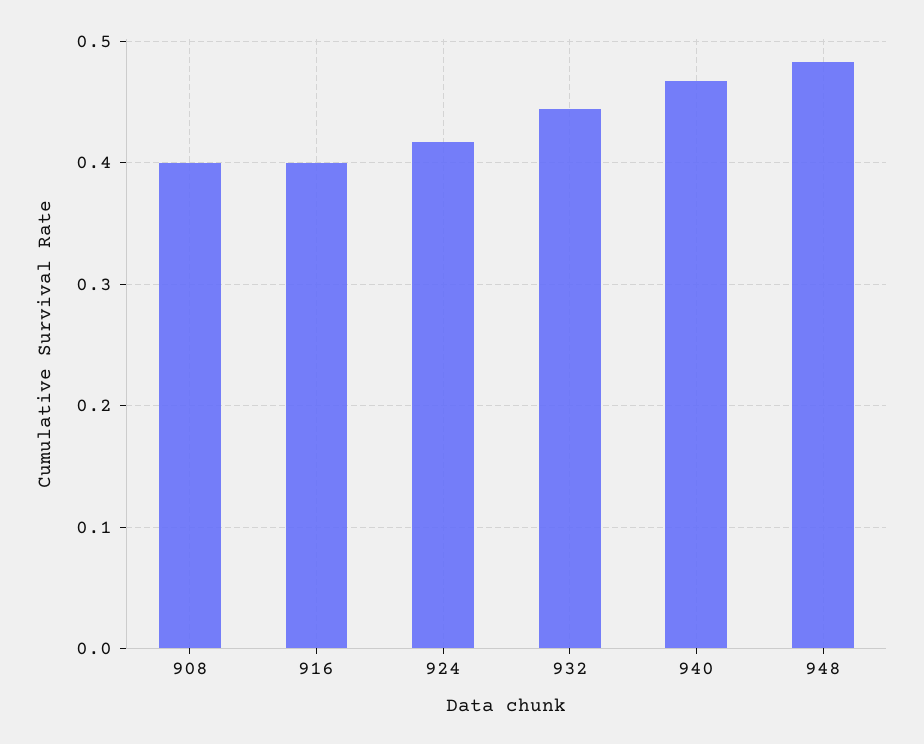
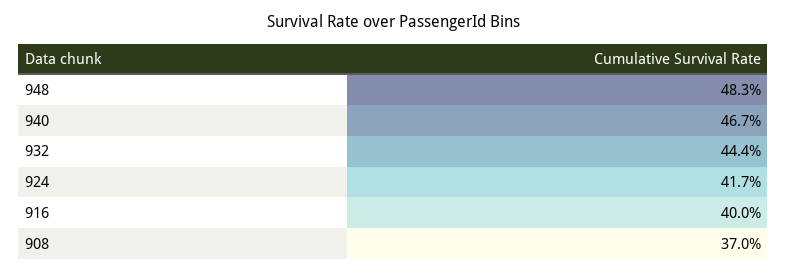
908: 0.4 -> 0.37

